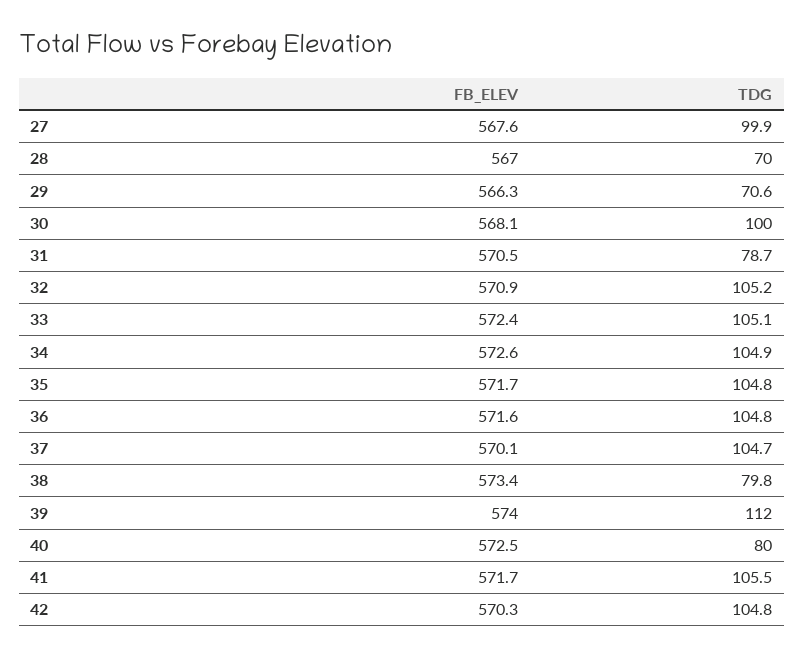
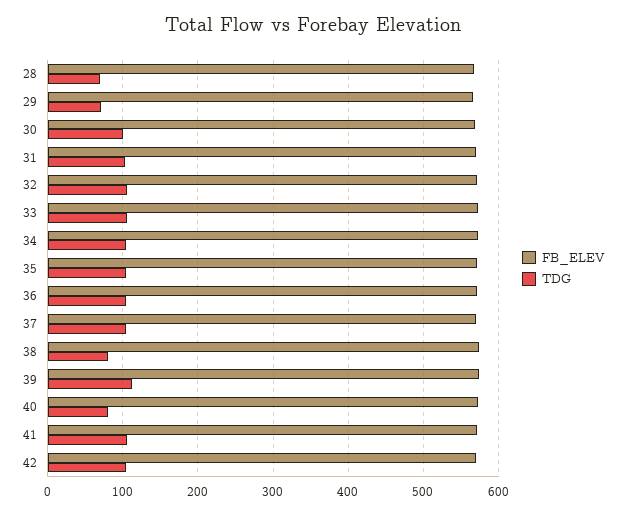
FB_ELEV, 27: 567.6 -> none
TDG, 27: 99.9 -> none
TDG, 31: 78.7 -> 100

